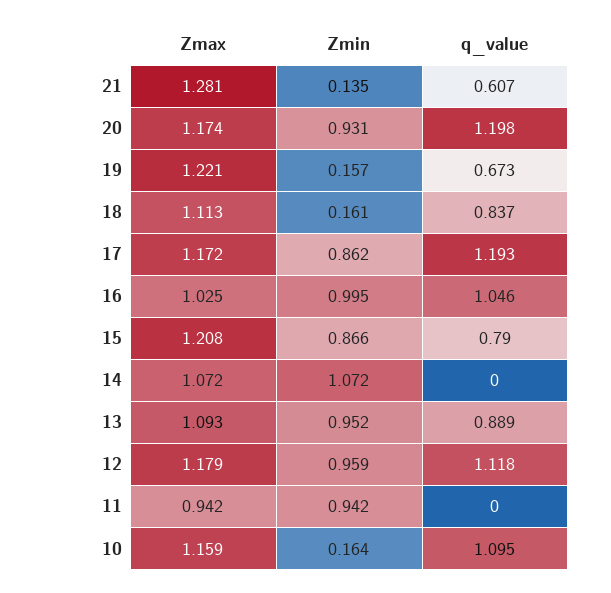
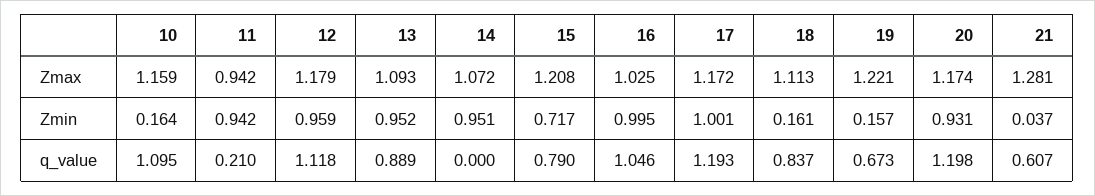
Zmin, 21: 0.135 -> 0.037
Zmin, 17: 0.862 -> 1.001
Zmin, 15: 0.866 -> 0.717
Zmin, 14: 1.072 -> 0.951
q_value, 11: 0 -> 0.21

